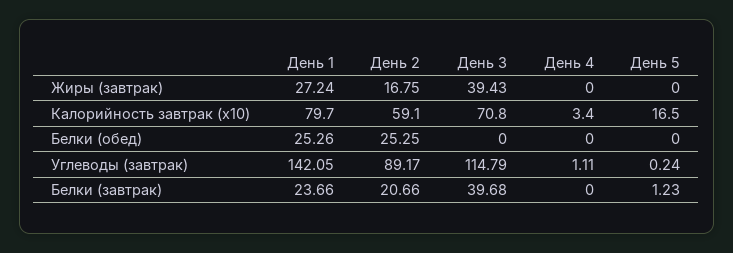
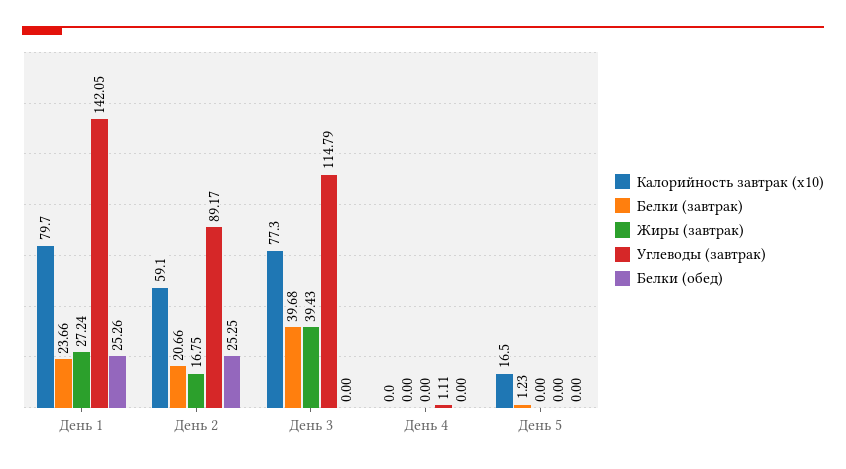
Калорийность завтрак (x10), День 3: 70.8 -> 77.3
Калорийность завтрак (x10), День 4: 3.4 -> 0
Углеводы (завтрак), День 5: 0.24 -> 0

